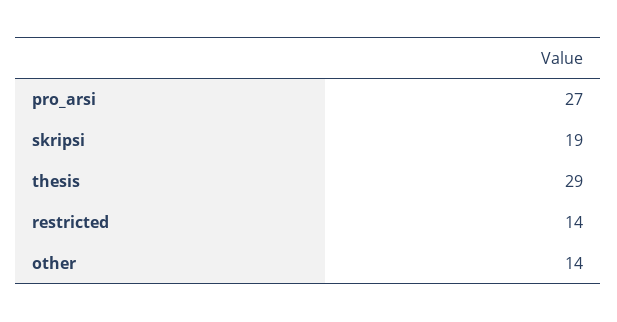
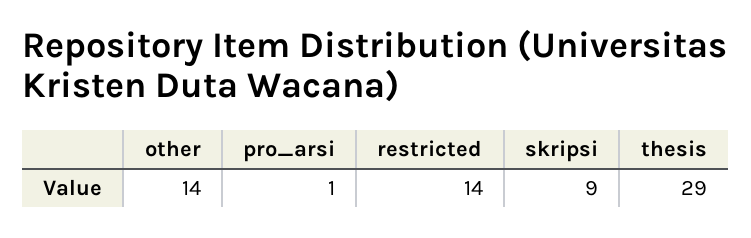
pro_arsi: 27 -> 1
skripsi: 19 -> 9

